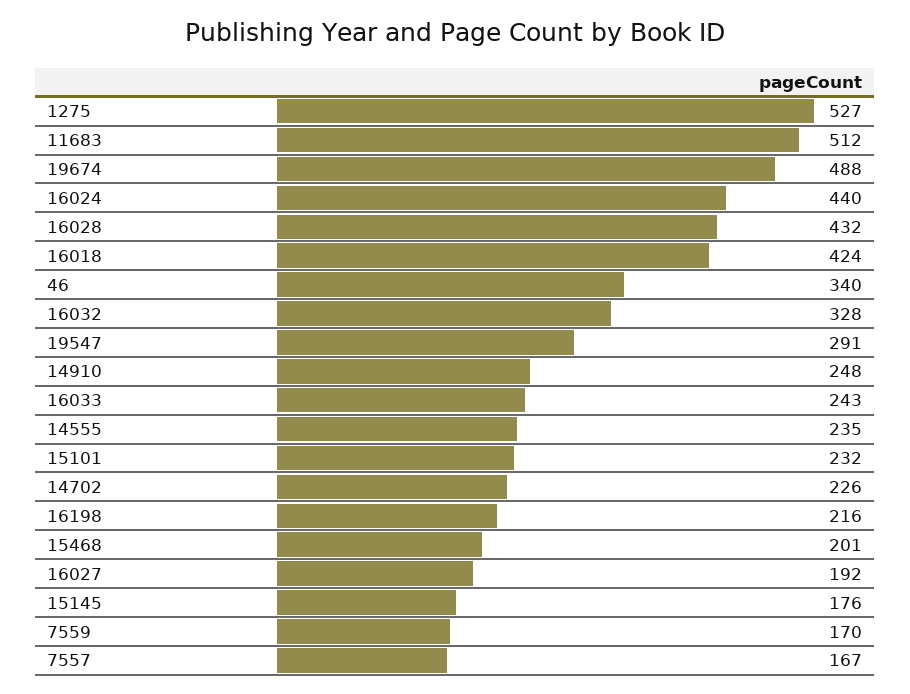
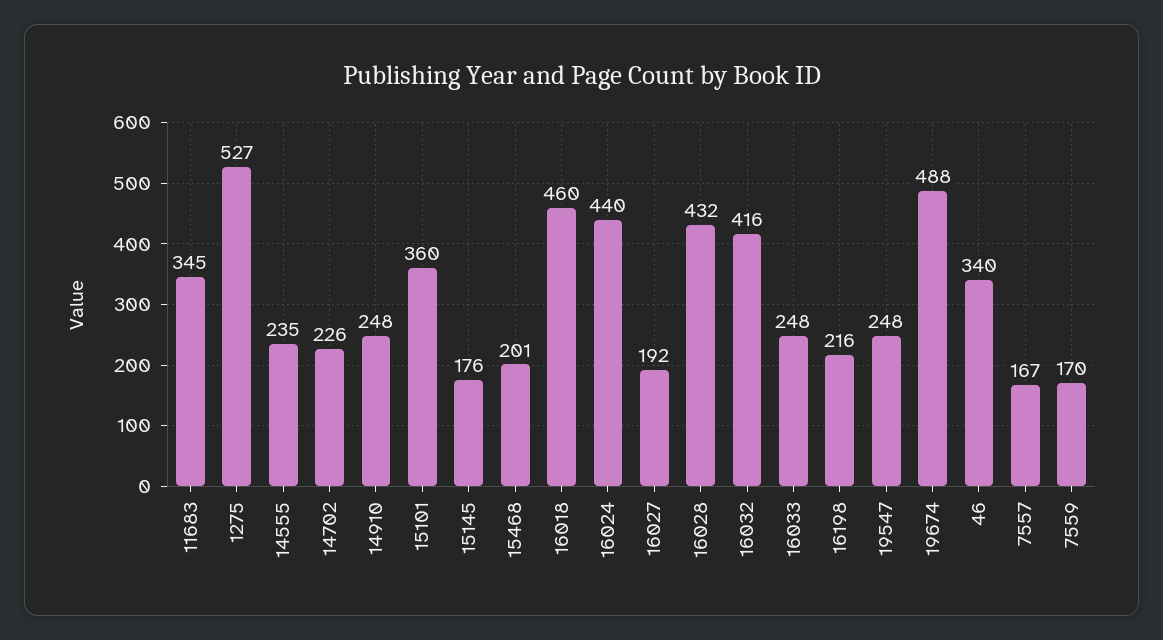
11683: 512 -> 345
16018: 424 -> 460
16032: 328 -> 416
19547: 291 -> 248
16033: 243 -> 248
15101: 232 -> 360

